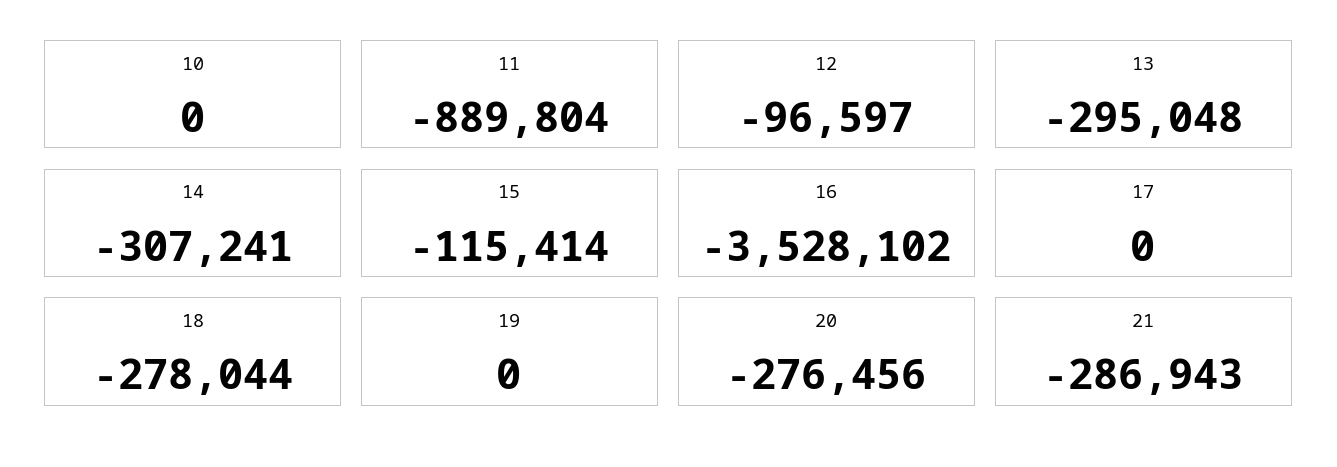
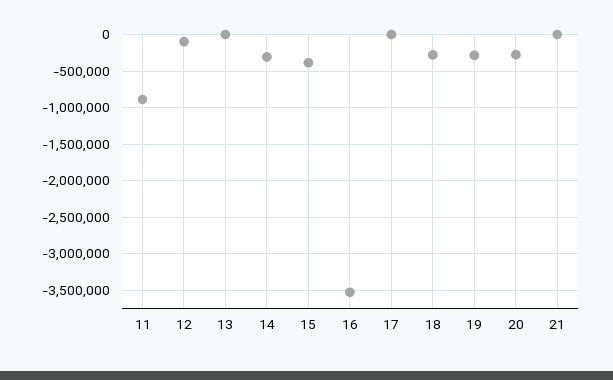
10: 0 -> none
13: -295048 -> 0
15: -115414 -> -400000
19: 0 -> -300000
21: -286943 -> 0

